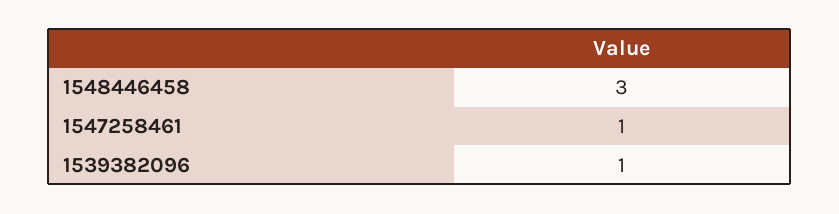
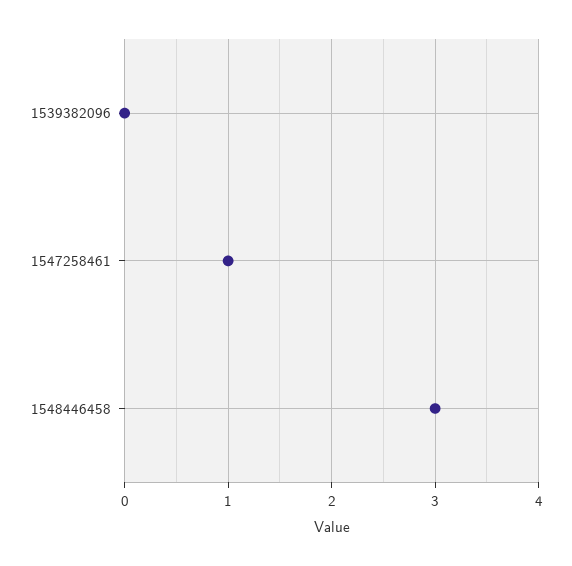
1539382096: 1 -> 0

